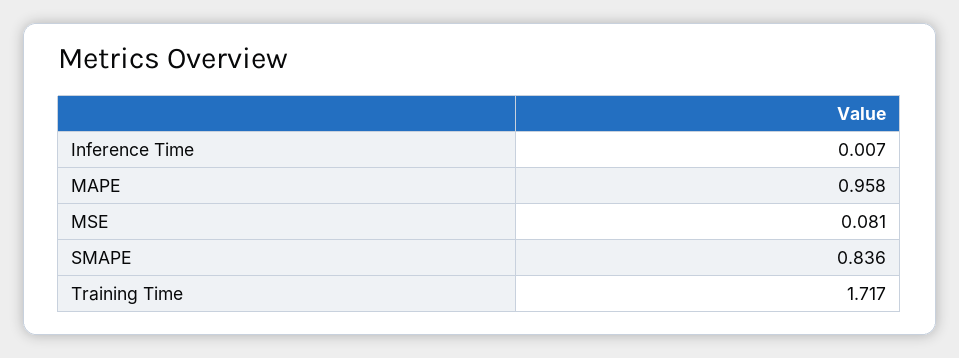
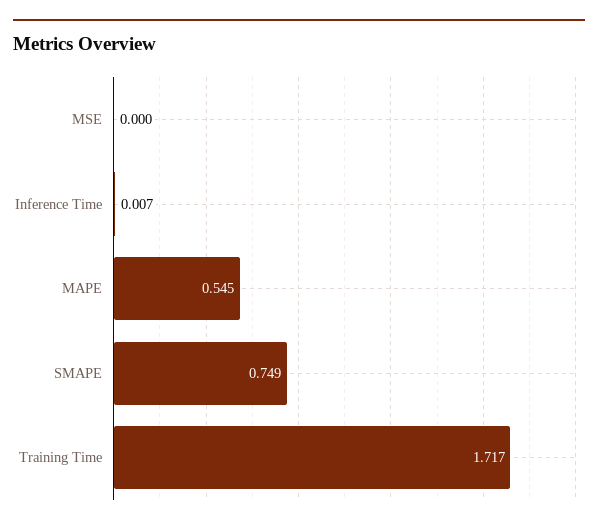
MAPE: 0.958 -> 0.545
MSE: 0.081 -> 0
SMAPE: 0.836 -> 0.749

